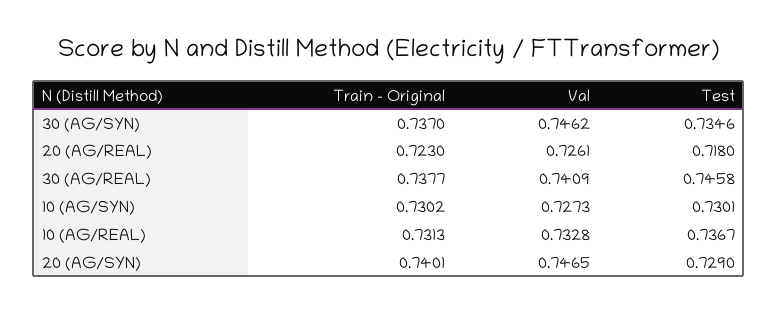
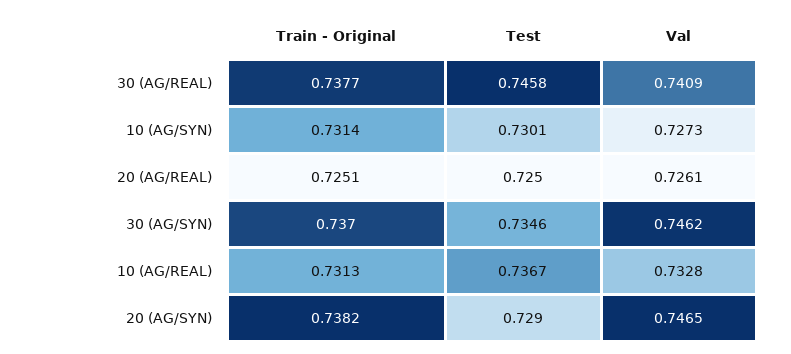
Train - Original, 20 (AG/REAL): 0.723 -> 0.7251
Test, 20 (AG/REAL): 0.718 -> 0.725
Train - Original, 10 (AG/SYN): 0.7302 -> 0.7314
Train - Original, 20 (AG/SYN): 0.7401 -> 0.7382

